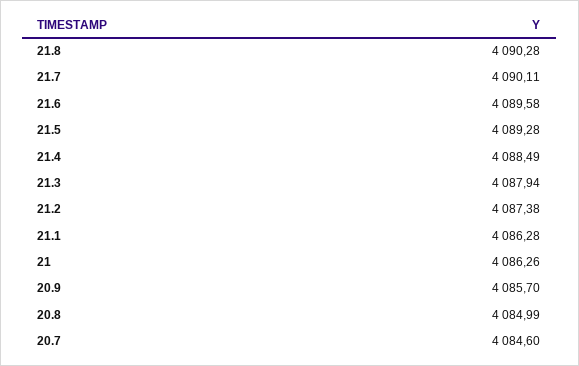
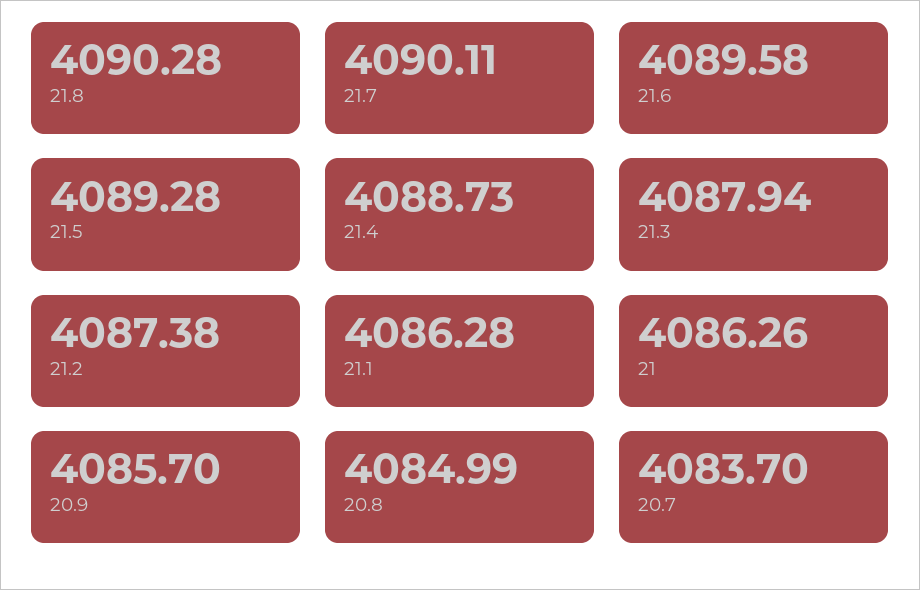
21.4: 4088.49 -> 4088.73
20.7: 4084.6 -> 4083.7

